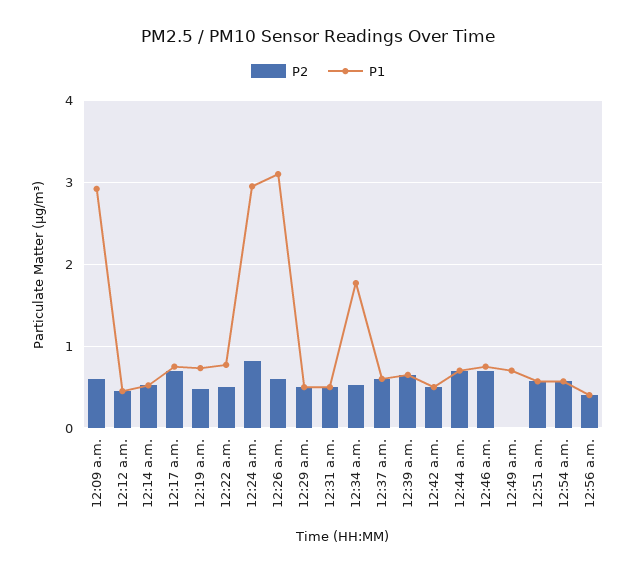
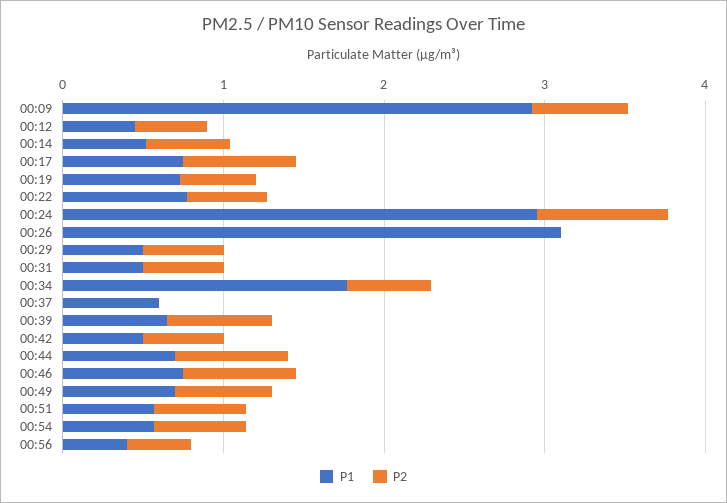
P2, 12:26 a.m.: 0.6 -> 0
P2, 12:37 a.m.: 0.6 -> 0
P2, 12:49 a.m.: 0 -> 0.6

